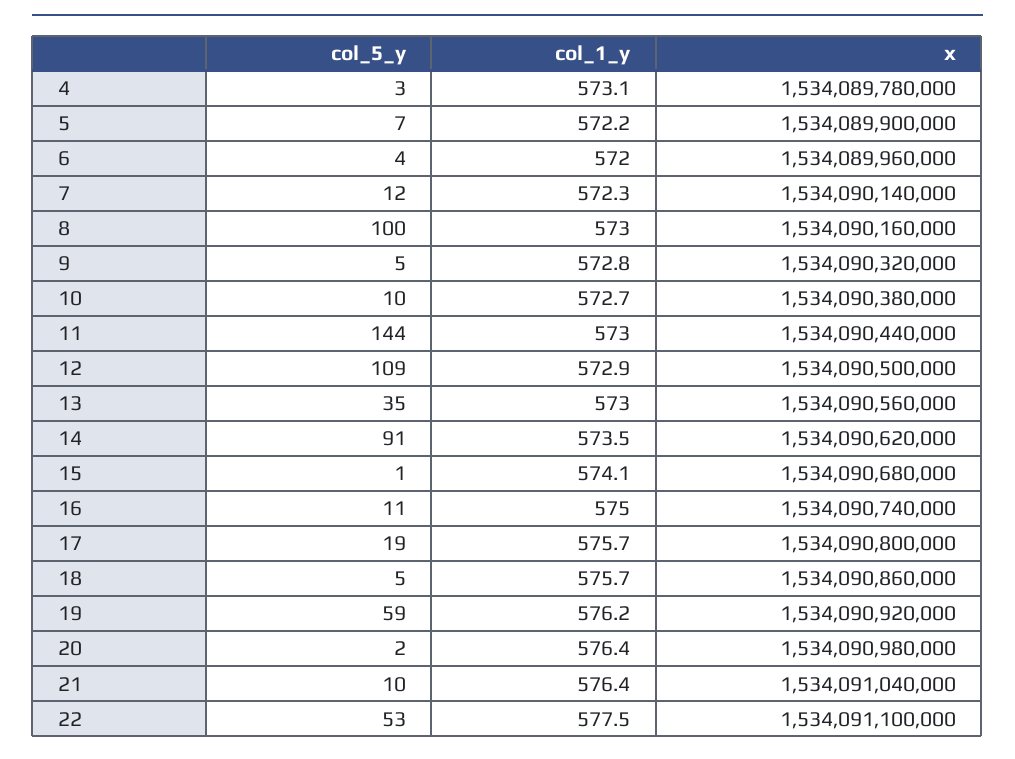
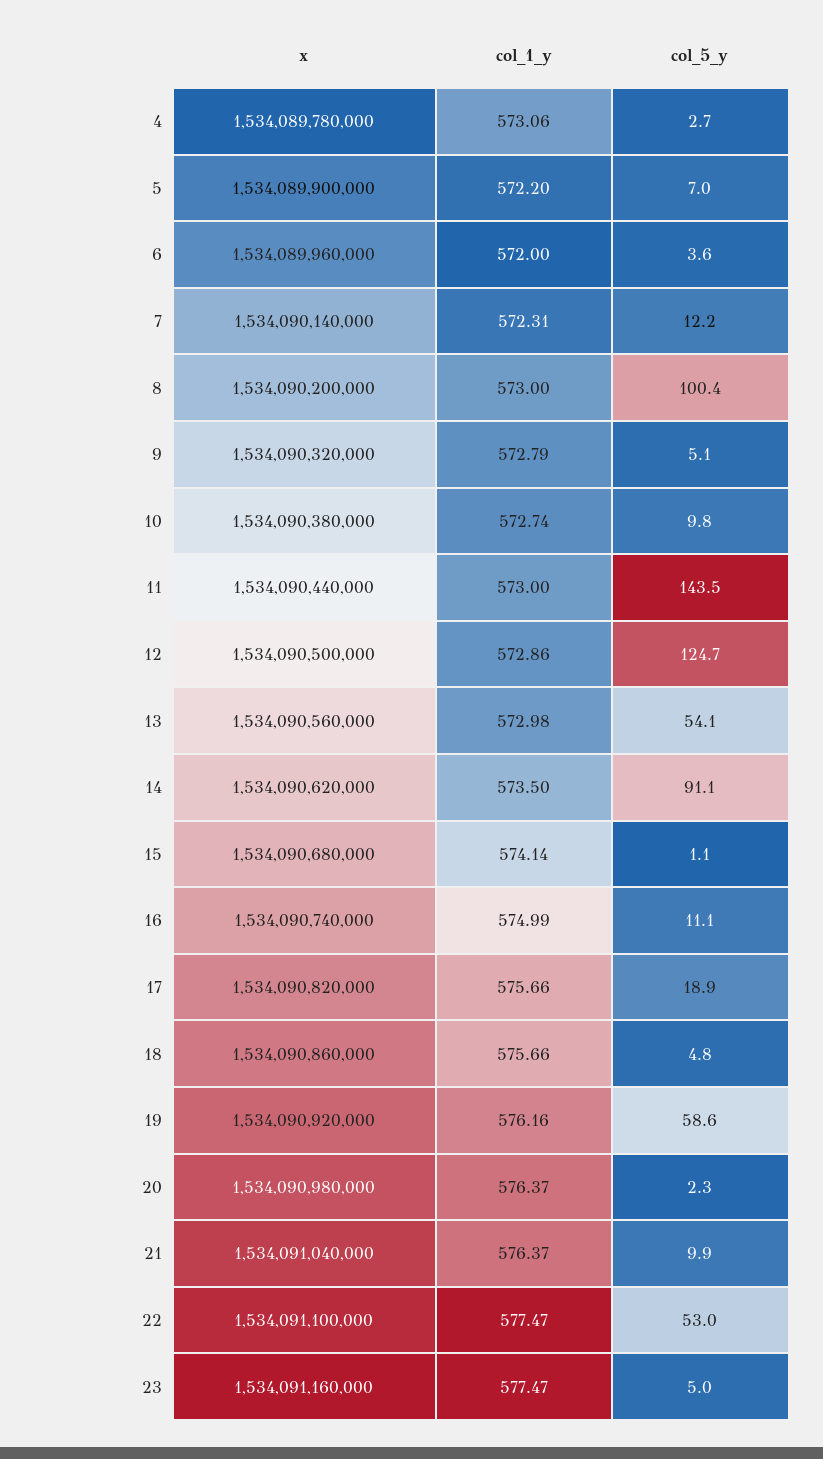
x, 8: 1534090160000 -> 1534090200000
col_5_y, 12: 109 -> 124.7
col_5_y, 13: 35 -> 54.1
x, 17: 1534090800000 -> 1534090820000
x, 23: none -> 1534091160000
col_1_y, 23: none -> 577.47
col_5_y, 23: none -> 5

